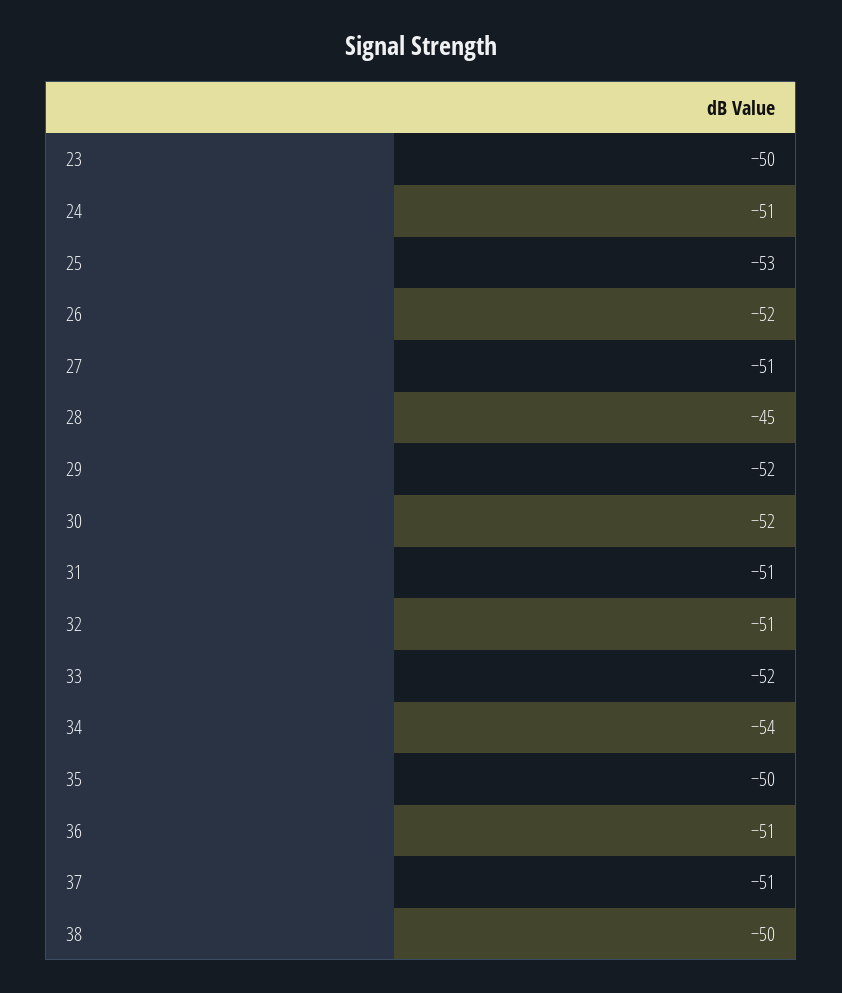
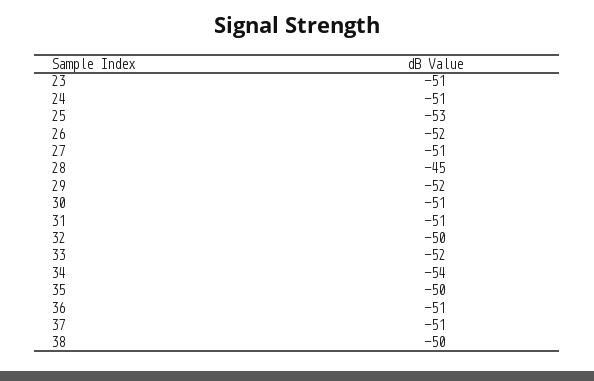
23: -50 -> -51
30: -52 -> -51
32: -51 -> -50

